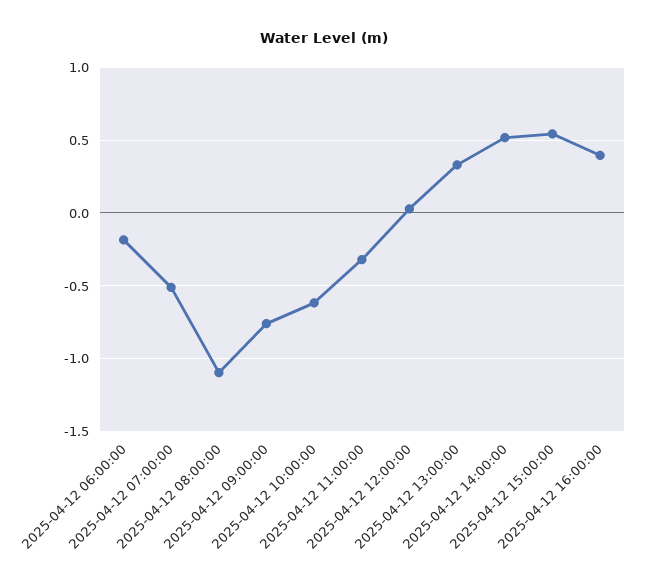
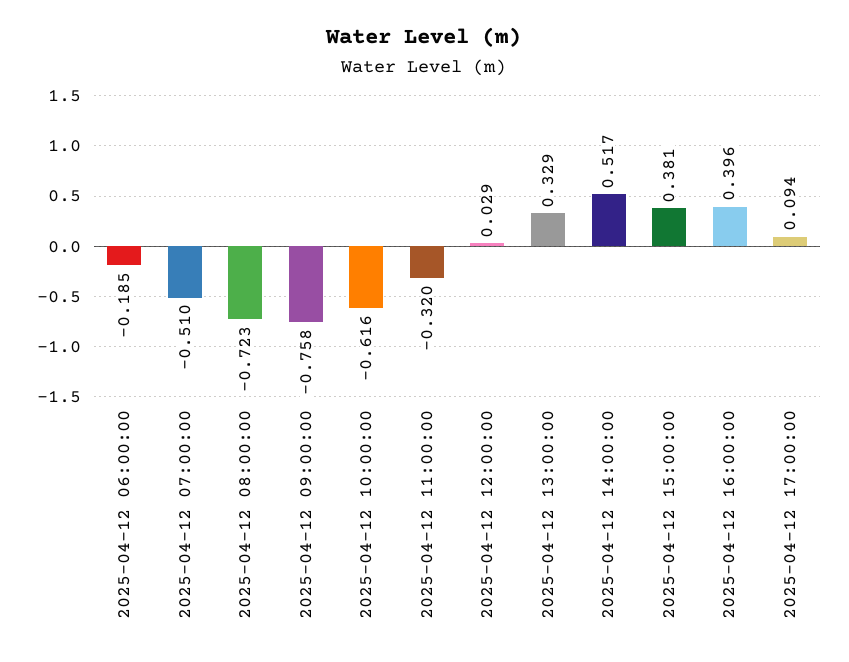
2025-04-12 08:00:00: -1.1 -> -0.723
2025-04-12 15:00:00: 0.55 -> 0.381
2025-04-12 17:00:00: none -> 0.094

